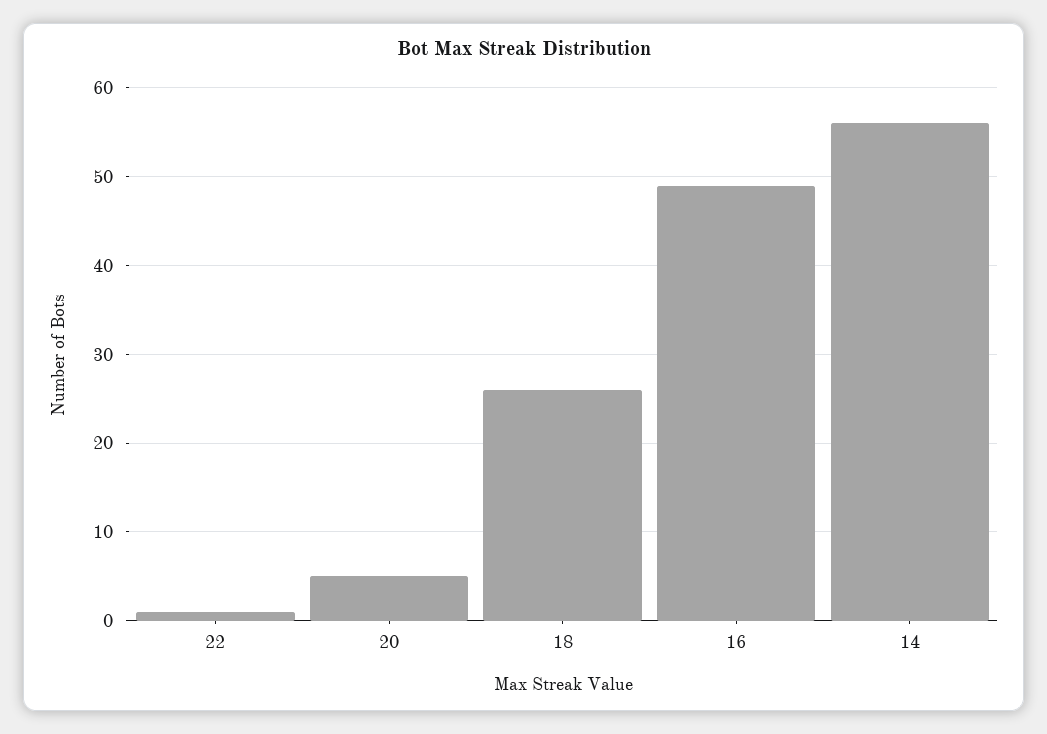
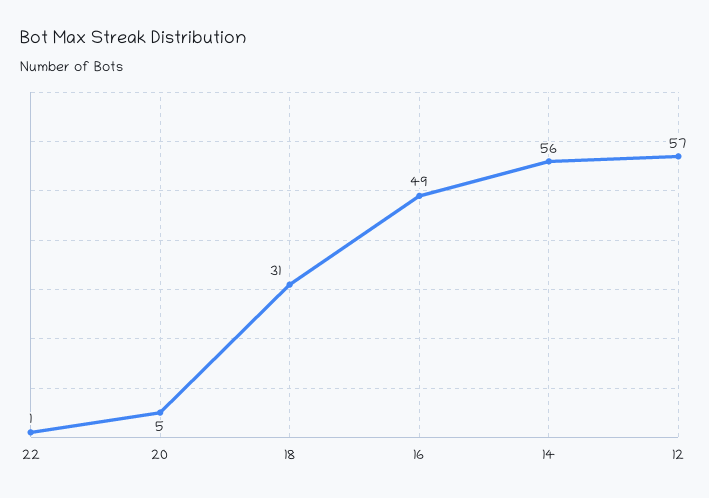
18: 26 -> 31
12: none -> 57

